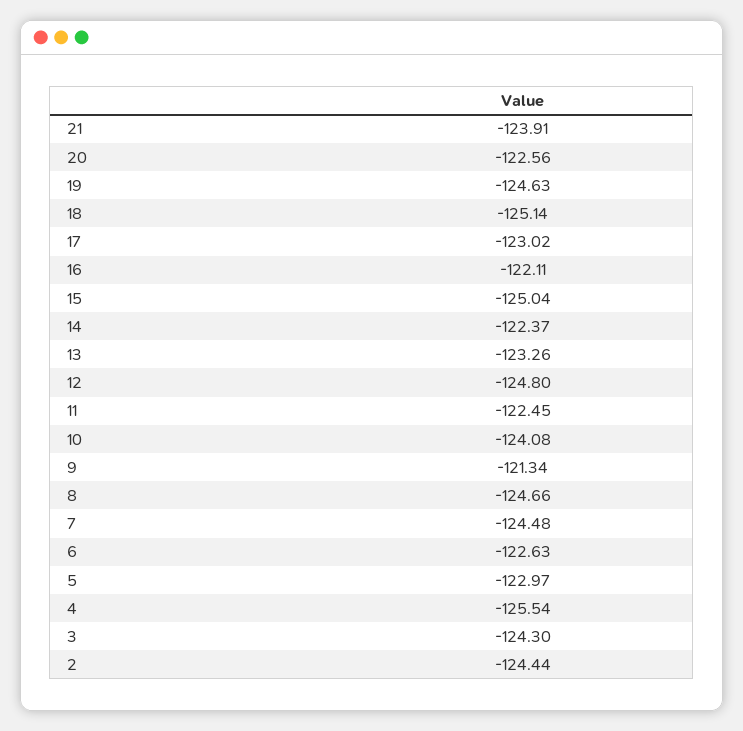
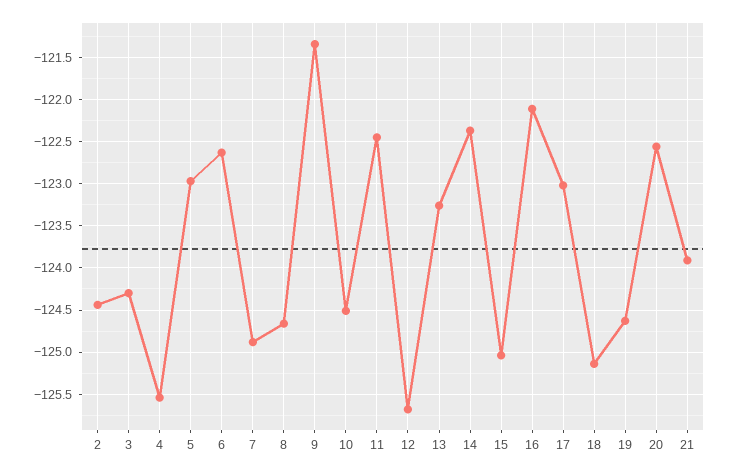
12: -124.8 -> -125.7
10: -124.08 -> -124.5
7: -124.48 -> -124.9

